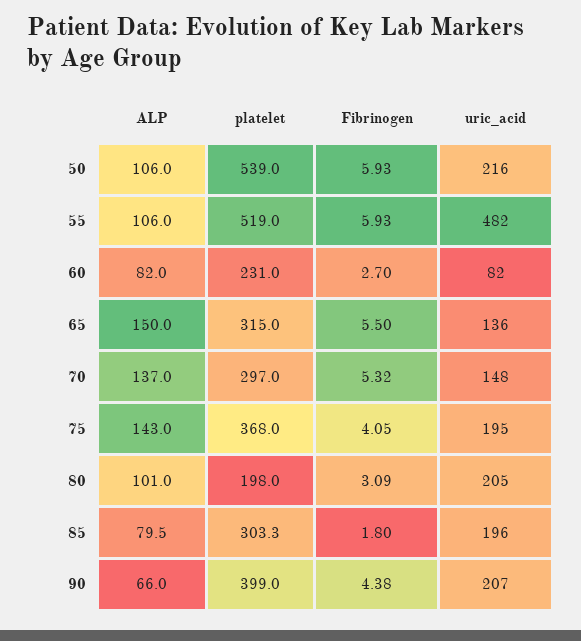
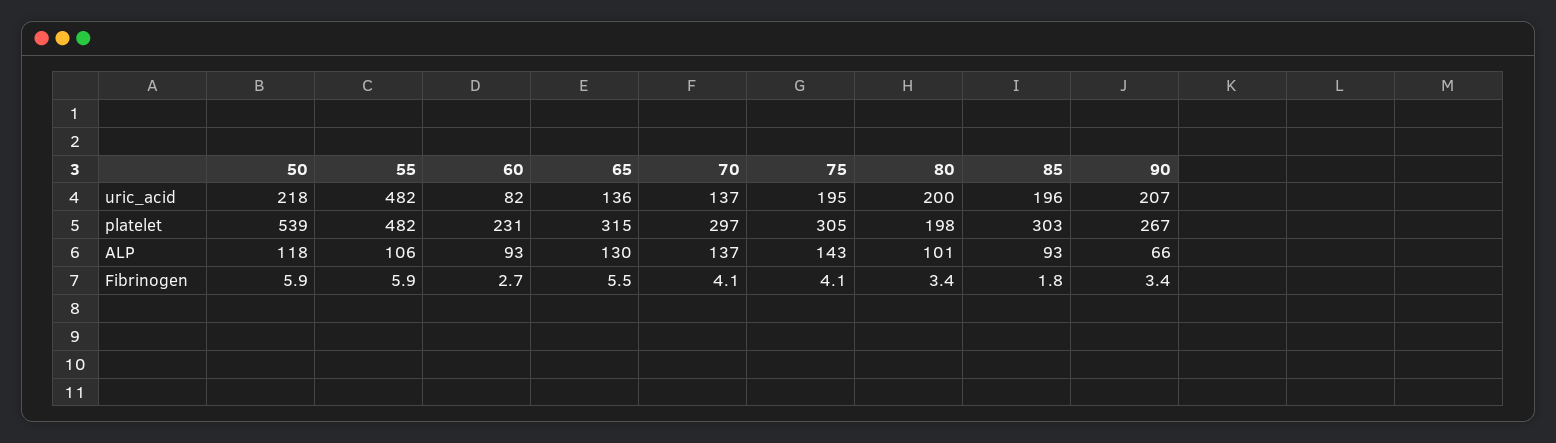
ALP, 50: 106 -> 118
uric_acid, 50: 216 -> 218
platelet, 55: 519 -> 482
ALP, 60: 82 -> 93
ALP, 65: 150 -> 130
Fibrinogen, 70: 5.32 -> 4.1
uric_acid, 70: 148 -> 137
platelet, 75: 368 -> 305
Fibrinogen, 80: 3.09 -> 3.4
uric_acid, 80: 205 -> 200
ALP, 85: 79.5 -> 93
platelet, 90: 399 -> 267
Fibrinogen, 90: 4.38 -> 3.4

